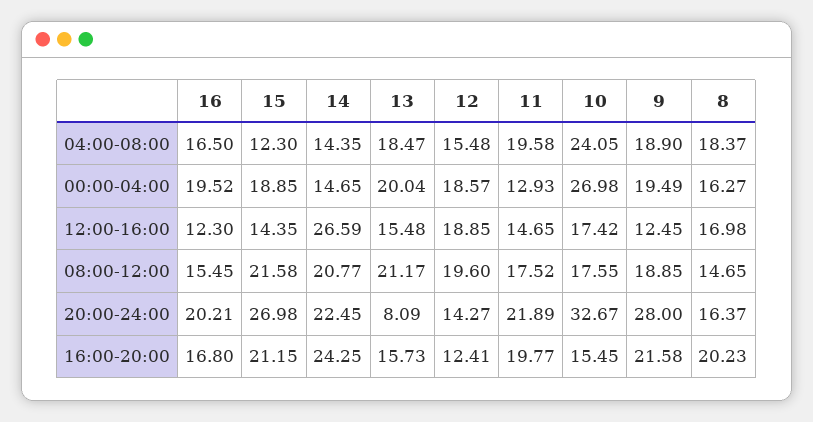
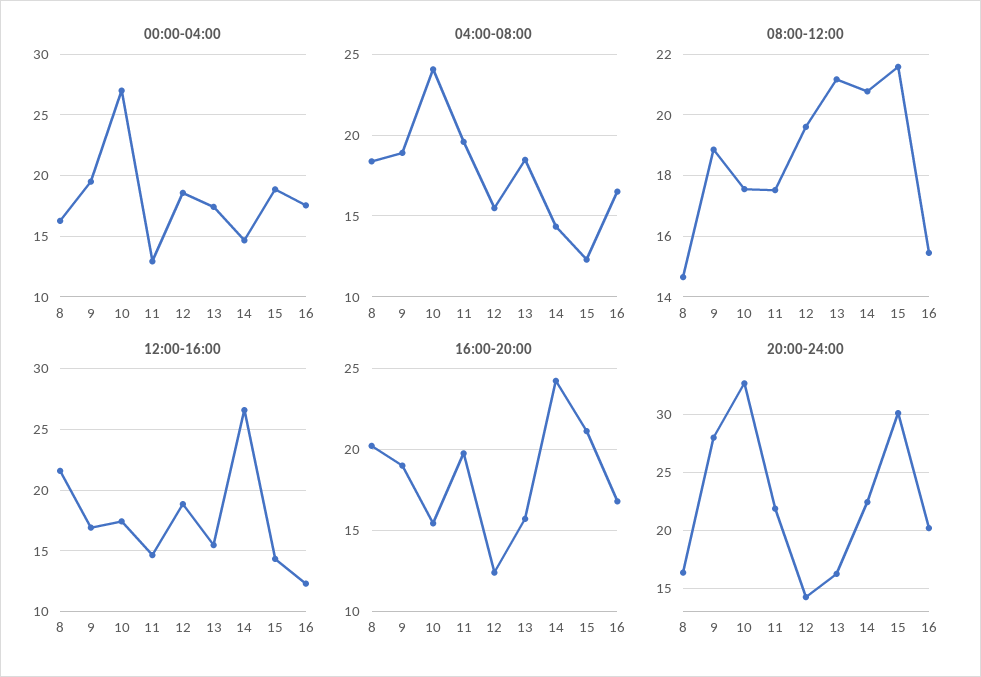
00:00-04:00, 16: 19.52 -> 17.5
00:00-04:00, 13: 20.04 -> 17.5
12:00-16:00, 9: 12.45 -> 17
12:00-16:00, 8: 16.98 -> 21.5
20:00-24:00, 15: 26.98 -> 30
20:00-24:00, 13: 8.09 -> 16
16:00-20:00, 9: 21.58 -> 19

